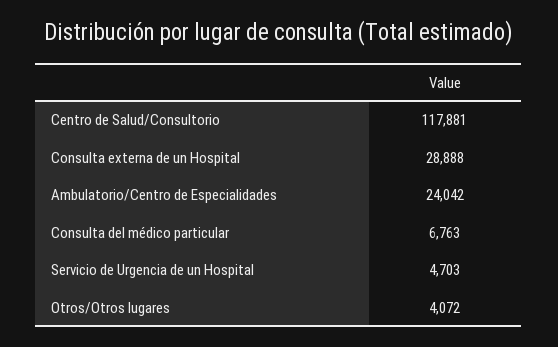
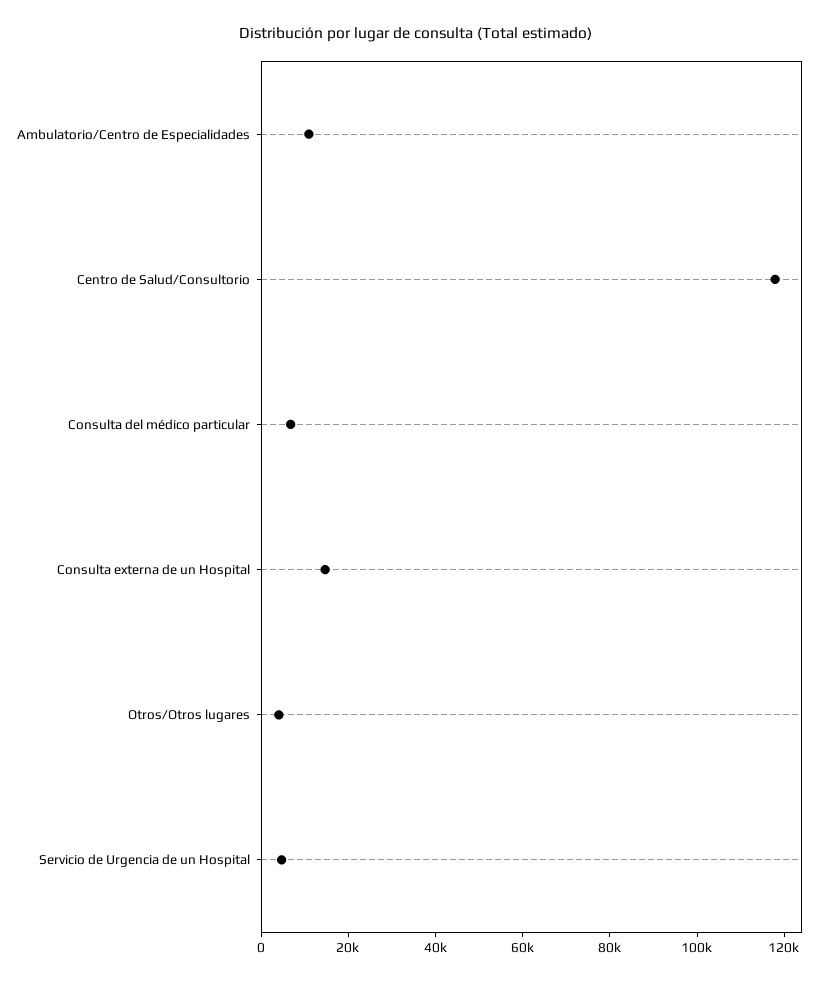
Consulta externa de un Hospital: 28888 -> 15000
Ambulatorio/Centro de Especialidades: 24042 -> 10000

